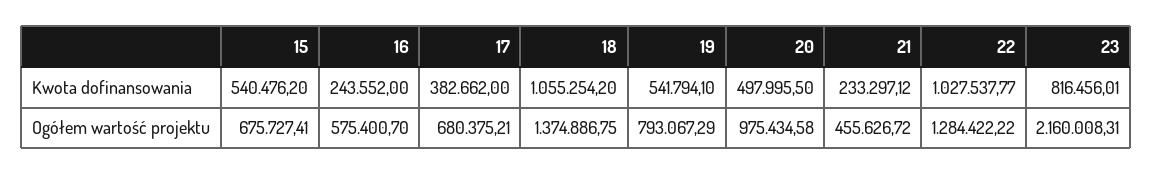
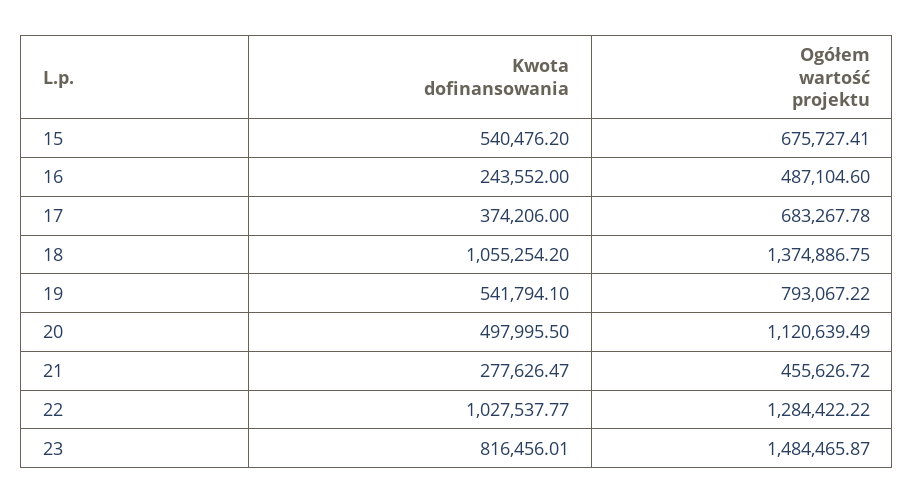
17, Kwota dofinansowania: 382662 -> 374206
21, Kwota dofinansowania: 233297.12 -> 277626.47
16, Ogółem wartość projektu: 575400.7 -> 487104.6
17, Ogółem wartość projektu: 680375.21 -> 683267.78
19, Ogółem wartość projektu: 793067.29 -> 793067.22
20, Ogółem wartość projektu: 975434.58 -> 1120639.49
23, Ogółem wartość projektu: 2160008.31 -> 1484465.87

